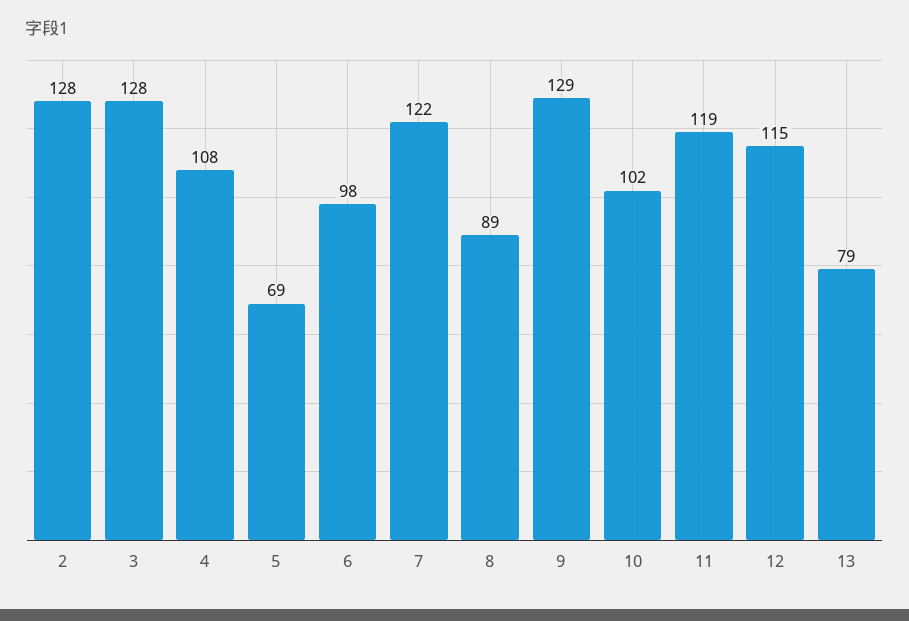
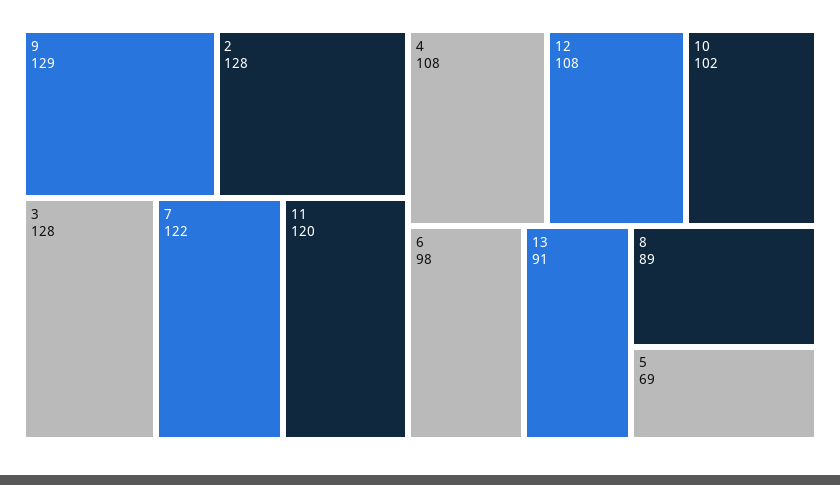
11: 119 -> 120
12: 115 -> 108
13: 79 -> 91

